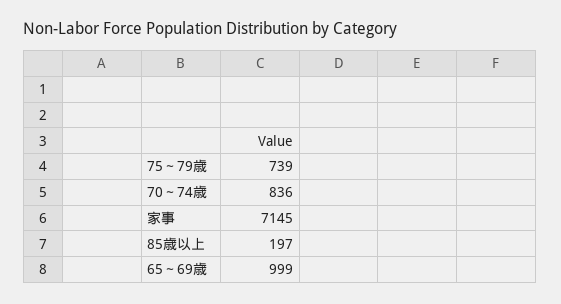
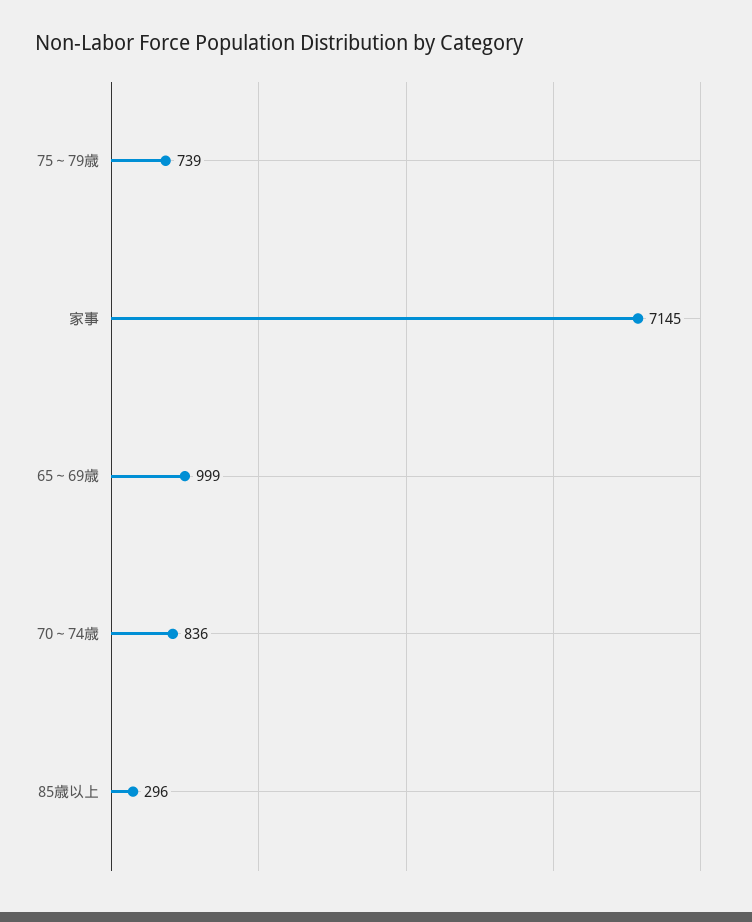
85歳以上: 197 -> 296

